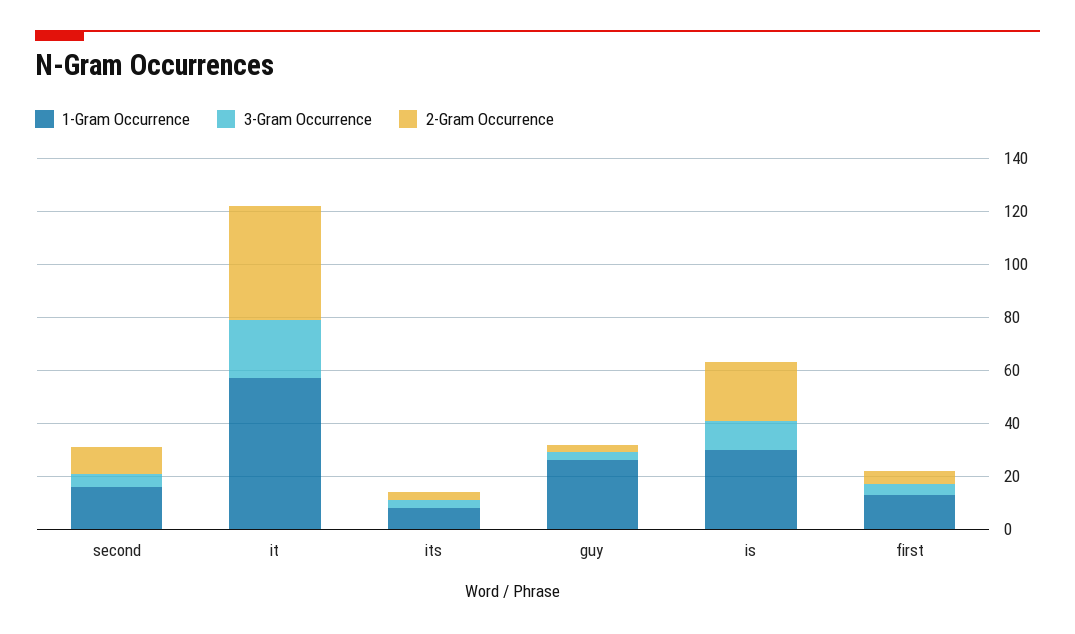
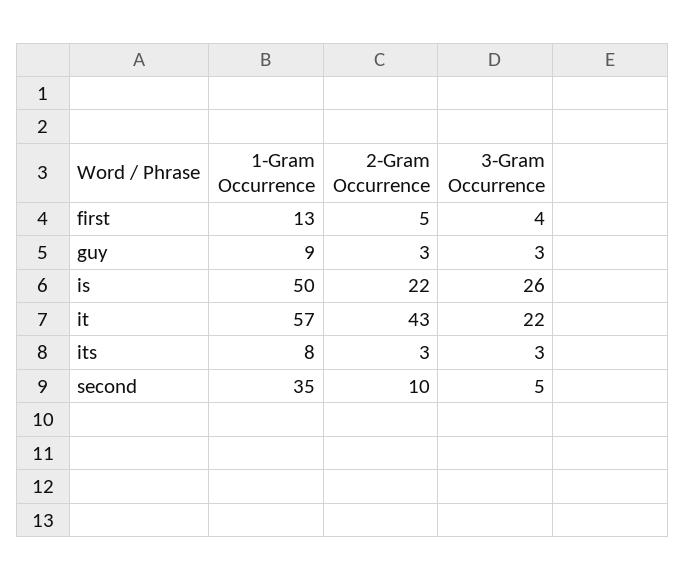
1-Gram Occurrence, second: 15 -> 35
1-Gram Occurrence, guy: 25 -> 9
1-Gram Occurrence, is: 30 -> 50
3-Gram Occurrence, is: 10 -> 26

